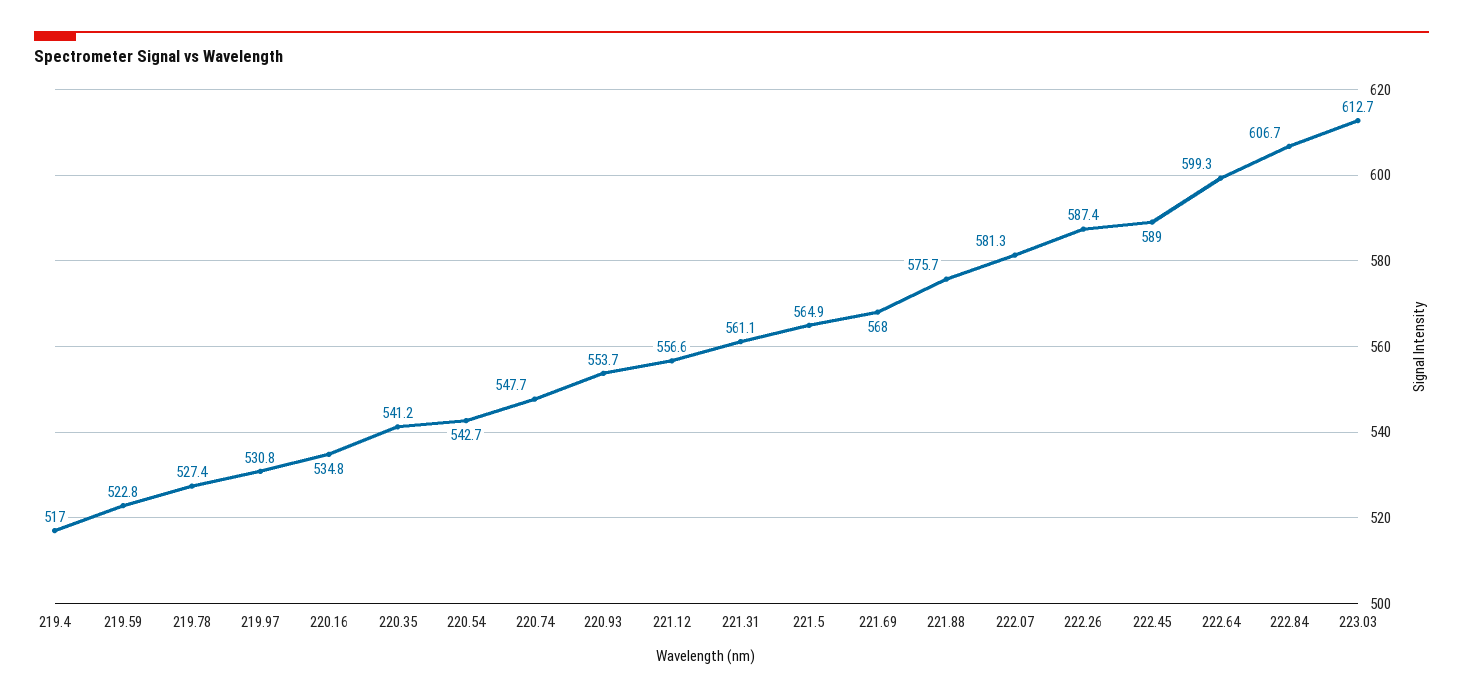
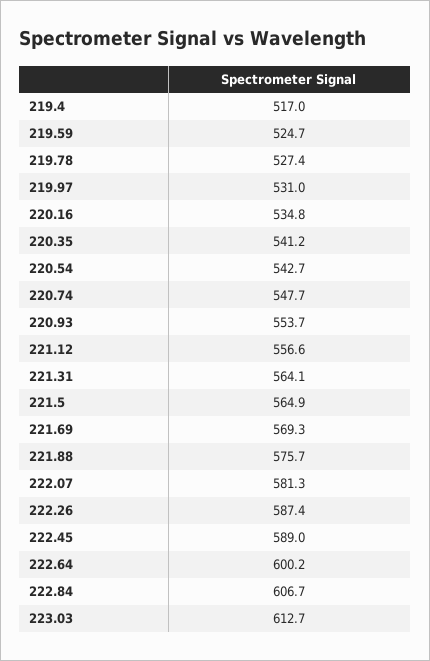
219.59: 522.8 -> 524.7
219.97: 530.8 -> 531
221.31: 561.1 -> 564.1
221.69: 568 -> 569.3
222.64: 599.3 -> 600.2

